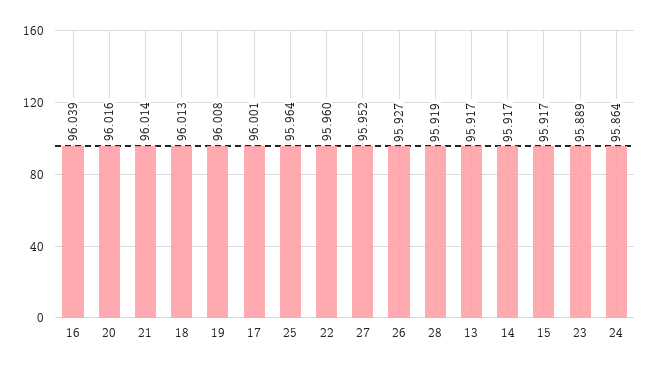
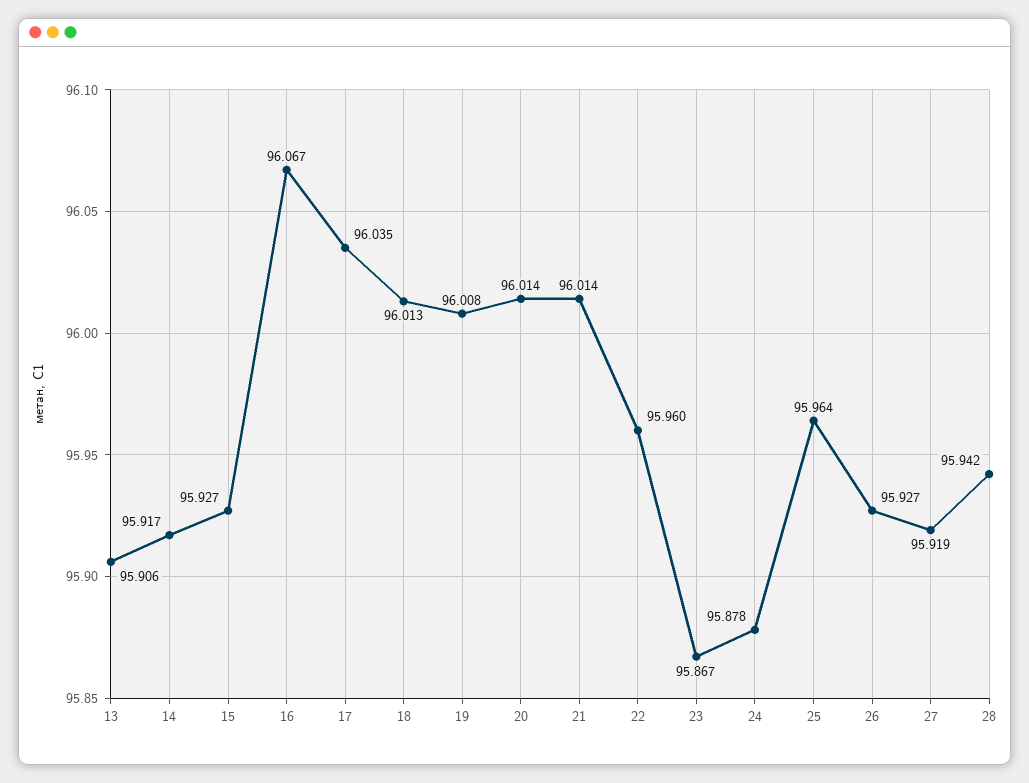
16: 96.039 -> 96.067
20: 96.016 -> 96.014
17: 96.001 -> 96.035
27: 95.952 -> 95.919
28: 95.919 -> 95.942
13: 95.917 -> 95.906
15: 95.917 -> 95.927
23: 95.889 -> 95.867
24: 95.864 -> 95.878

